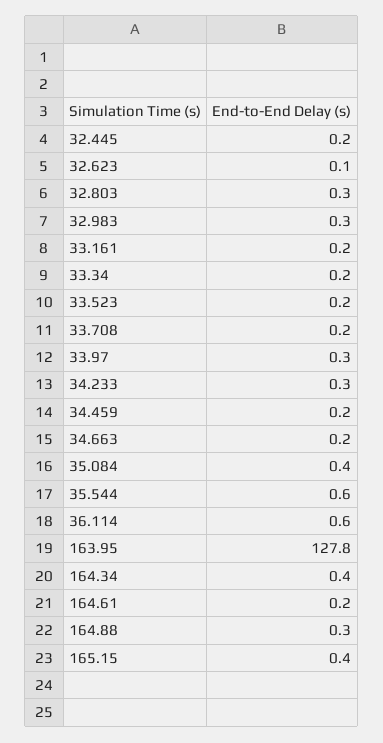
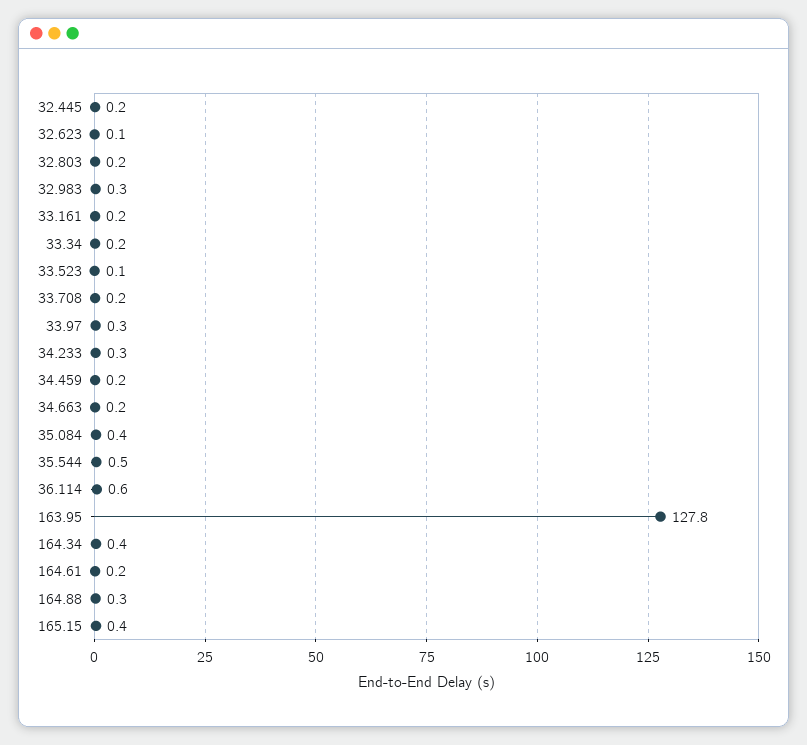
32.803: 0.3 -> 0.2
33.523: 0.2 -> 0.1
35.544: 0.6 -> 0.5

